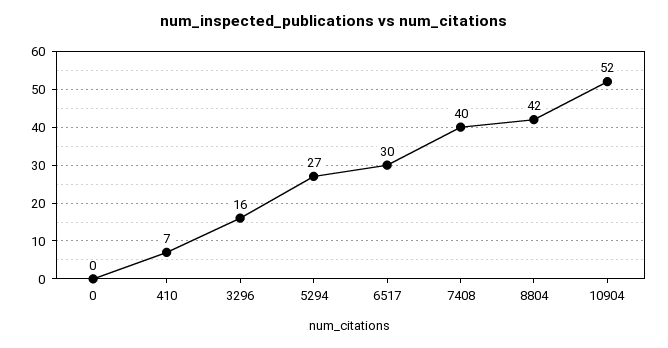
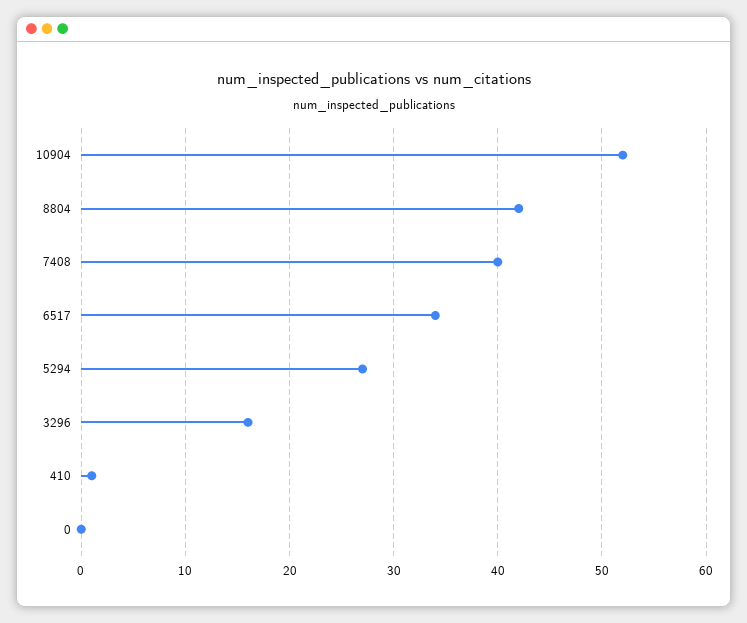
410: 7 -> 1
6517: 30 -> 34

